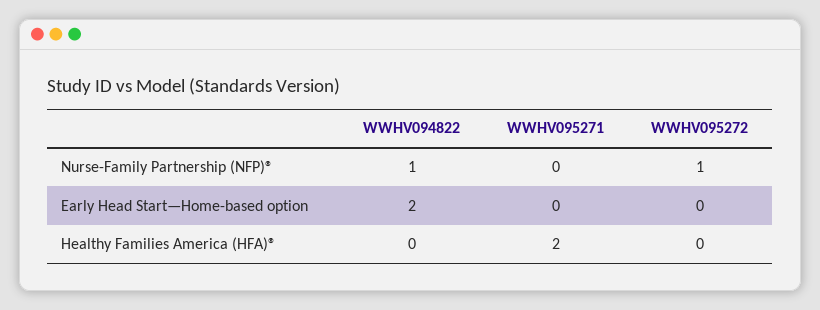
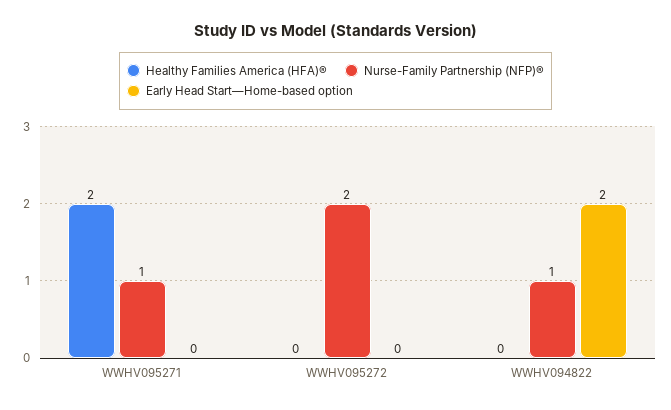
Nurse-Family Partnership (NFP)®, WWHV095271: 0 -> 1
Nurse-Family Partnership (NFP)®, WWHV095272: 1 -> 2

